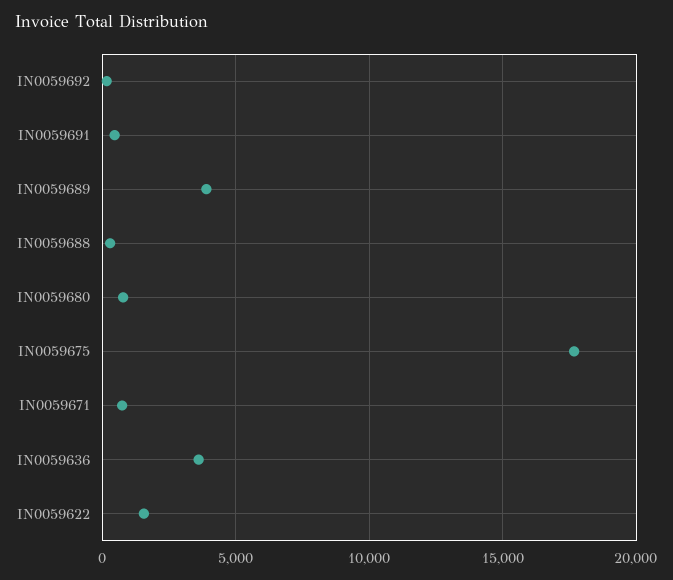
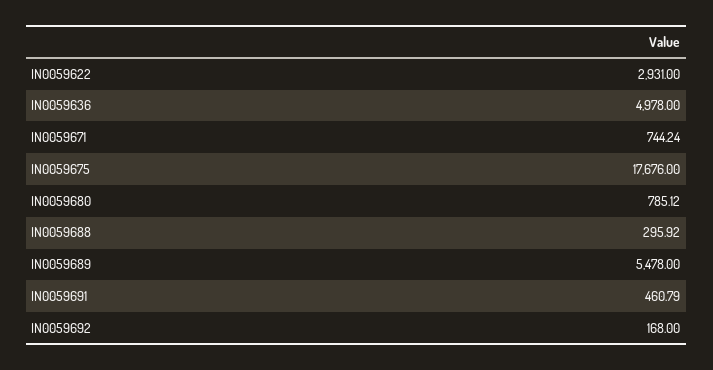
IN0059689: 4000 -> 5478
IN0059636: 3500 -> 4978
IN0059622: 1500 -> 2931

